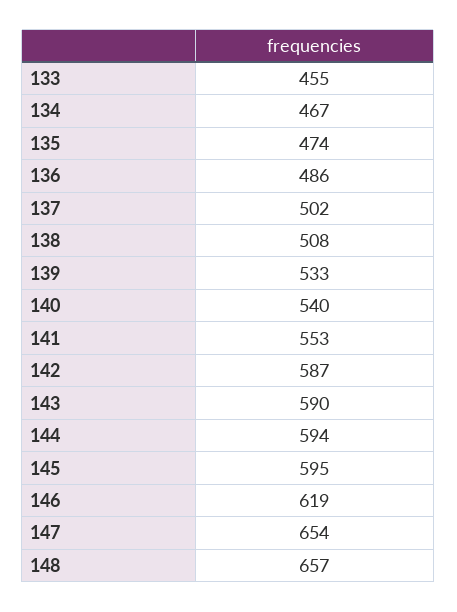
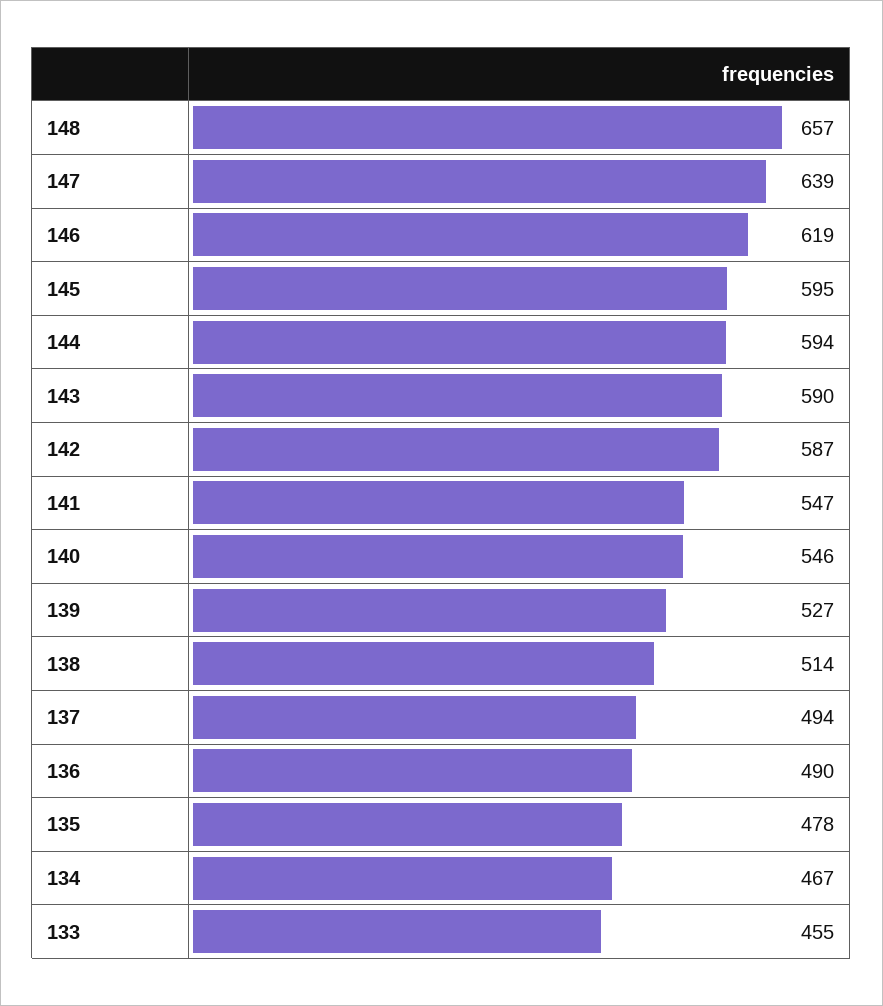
135: 474 -> 478
136: 486 -> 490
137: 502 -> 494
138: 508 -> 514
139: 533 -> 527
140: 540 -> 546
141: 553 -> 547
147: 654 -> 639

